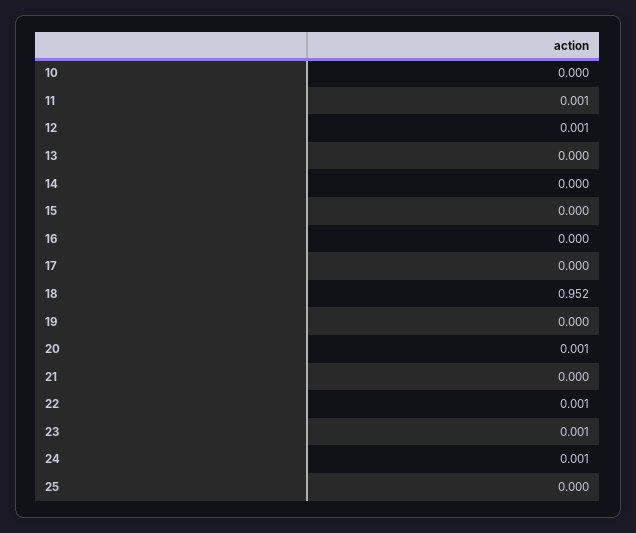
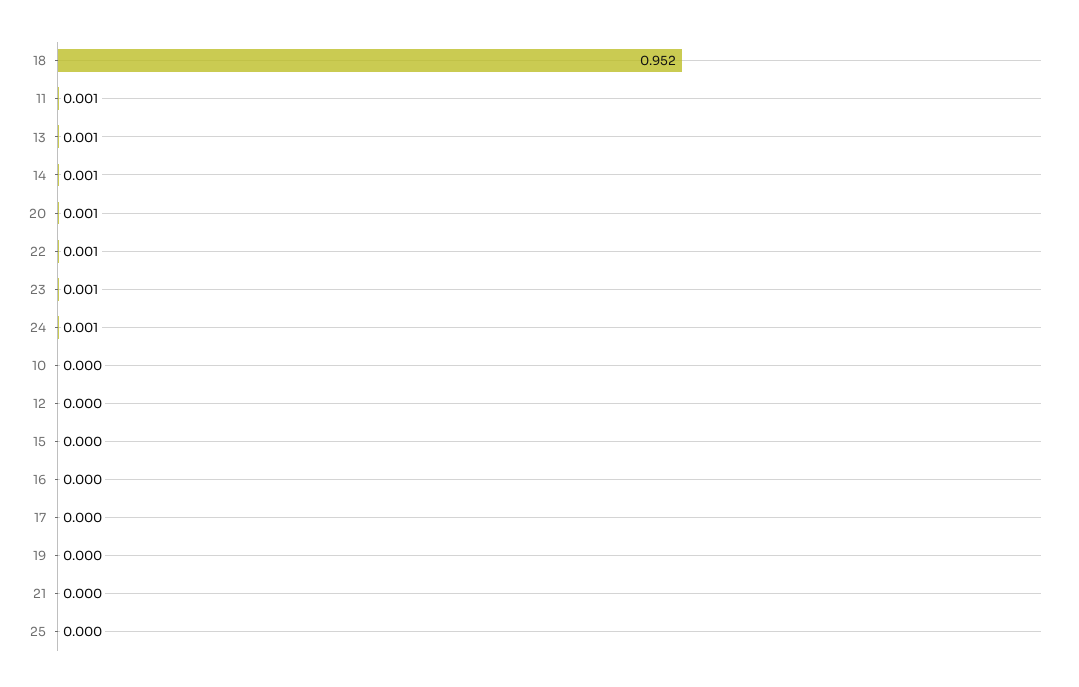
12: 0.001 -> 0
13: 0 -> 0.001
14: 0 -> 0.001

